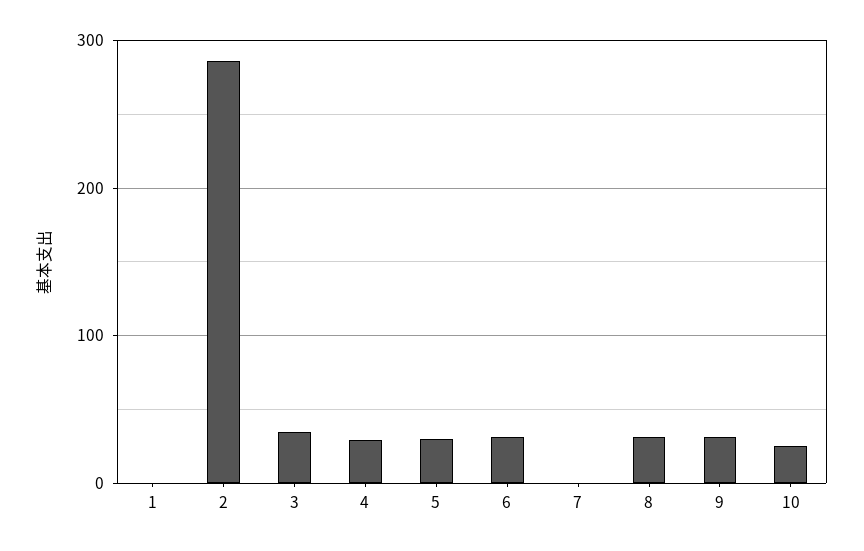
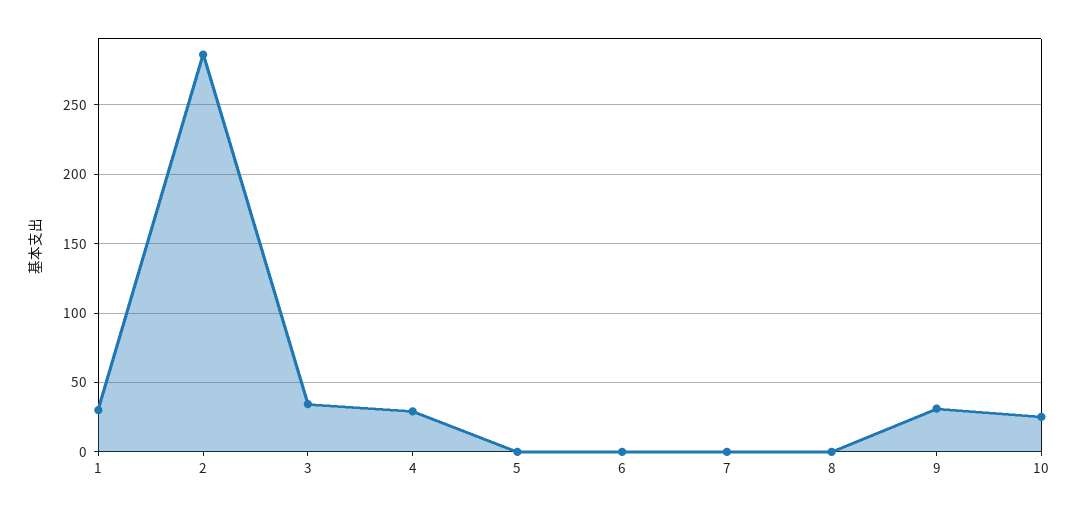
1: 0 -> 30
5: 30 -> 0
6: 30 -> 0
8: 30 -> 0

